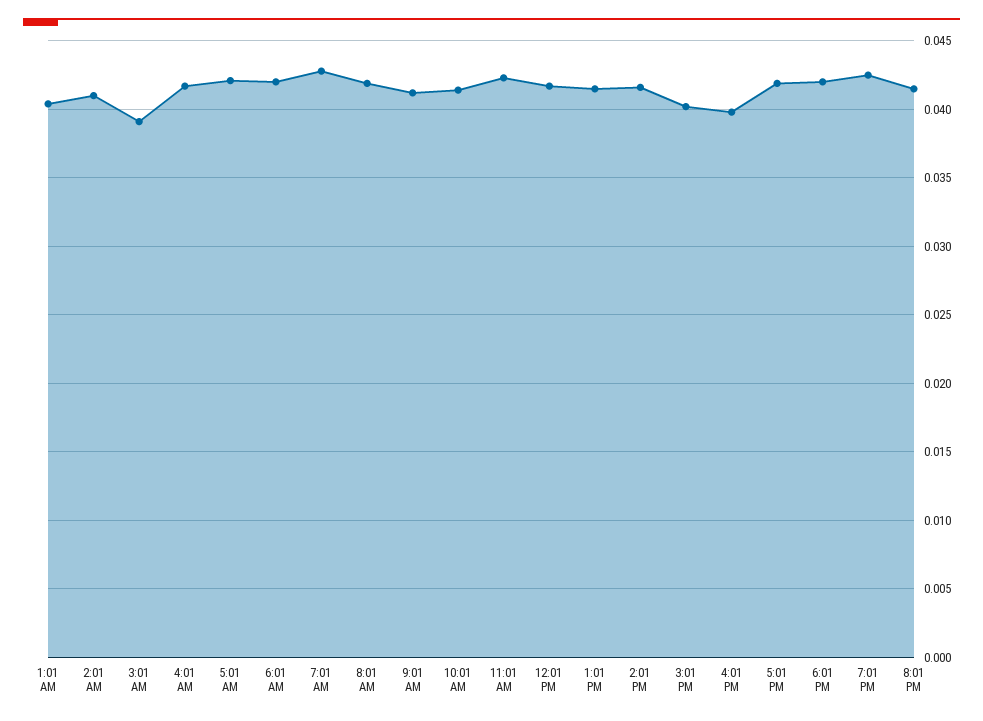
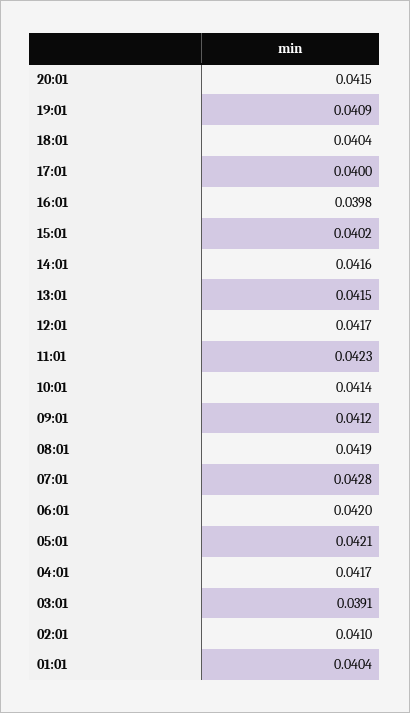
5:01 PM: 0.042 -> 0.04
6:01 PM: 0.042 -> 0.0404
7:01 PM: 0.0425 -> 0.0409

